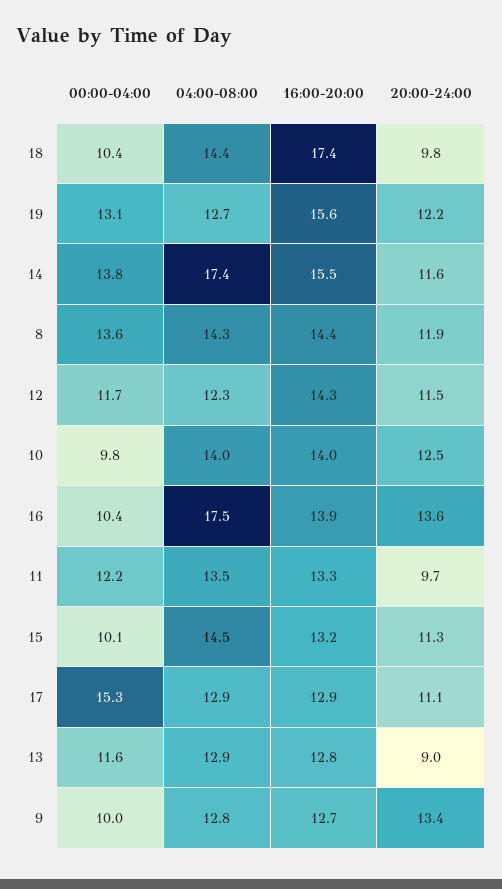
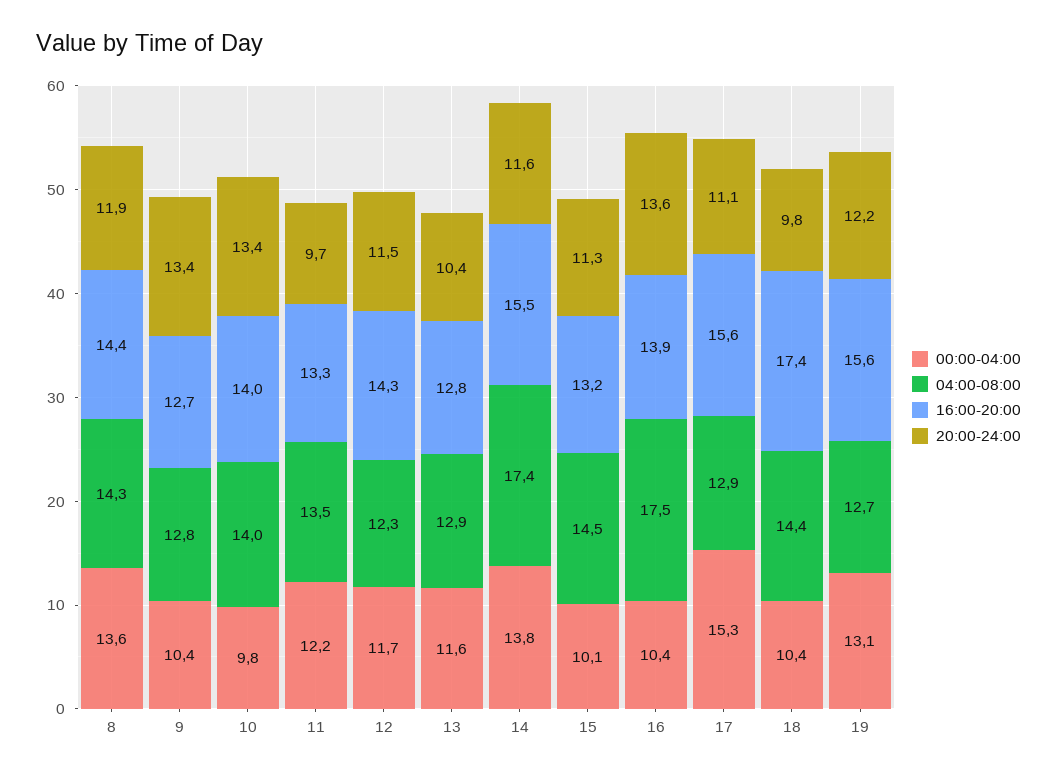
20:00-24:00, 10: 12.5 -> 13.4
16:00-20:00, 17: 12.9 -> 15.6
20:00-24:00, 13: 9 -> 10.4
00:00-04:00, 9: 10 -> 10.4

